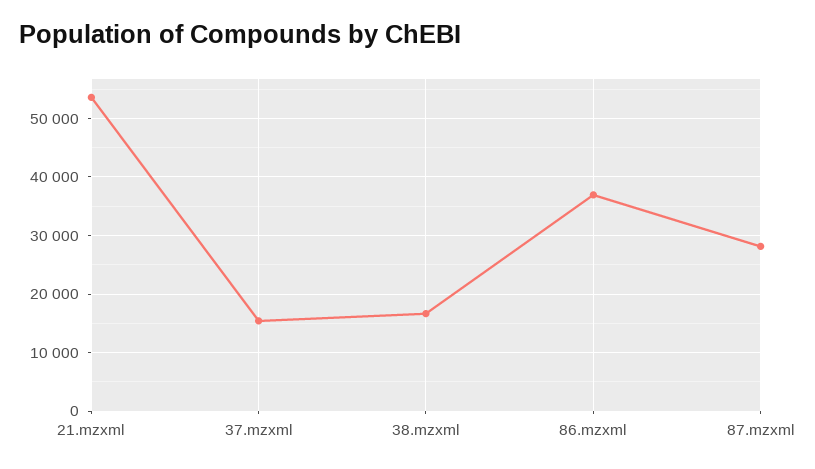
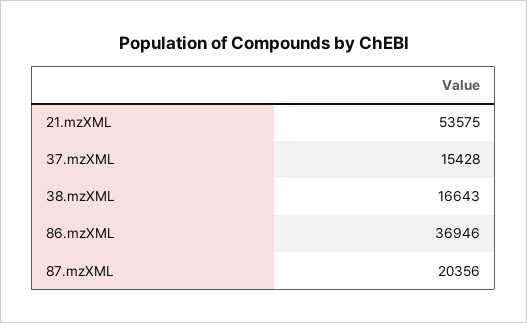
87.mzxml: 28000 -> 20356

